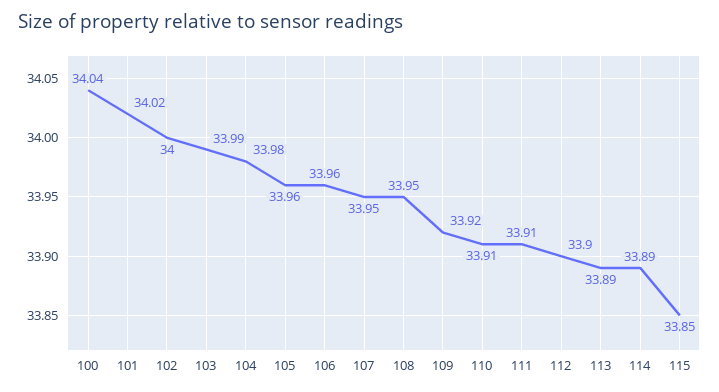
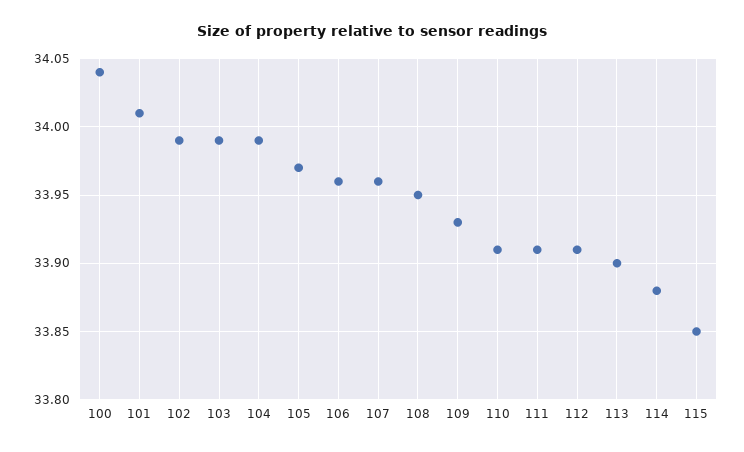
101: 34.02 -> 34.01
102: 34 -> 33.99
104: 33.98 -> 33.99
105: 33.96 -> 33.97
107: 33.95 -> 33.96
109: 33.92 -> 33.93
112: 33.9 -> 33.91
113: 33.89 -> 33.9
114: 33.89 -> 33.88

